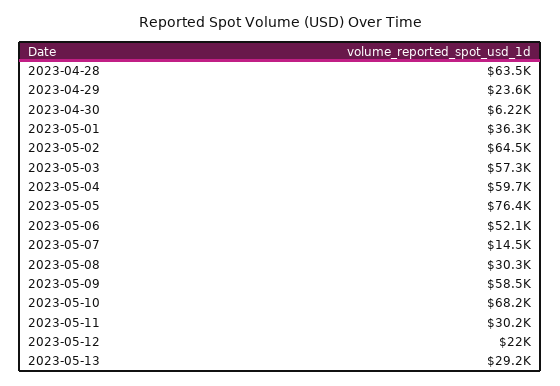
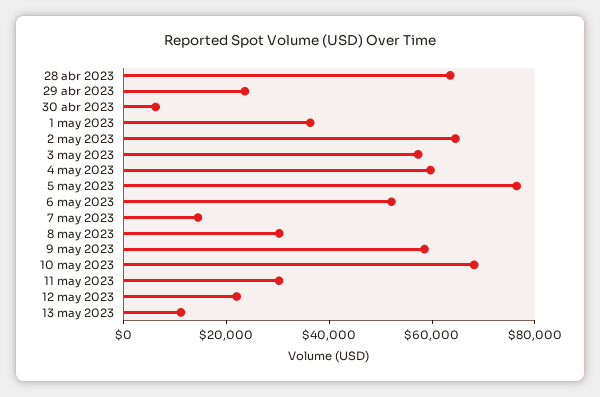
2023-05-13: 29200 -> 10000

